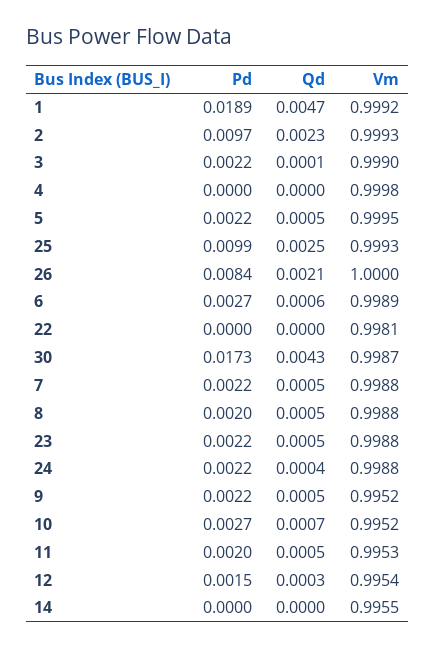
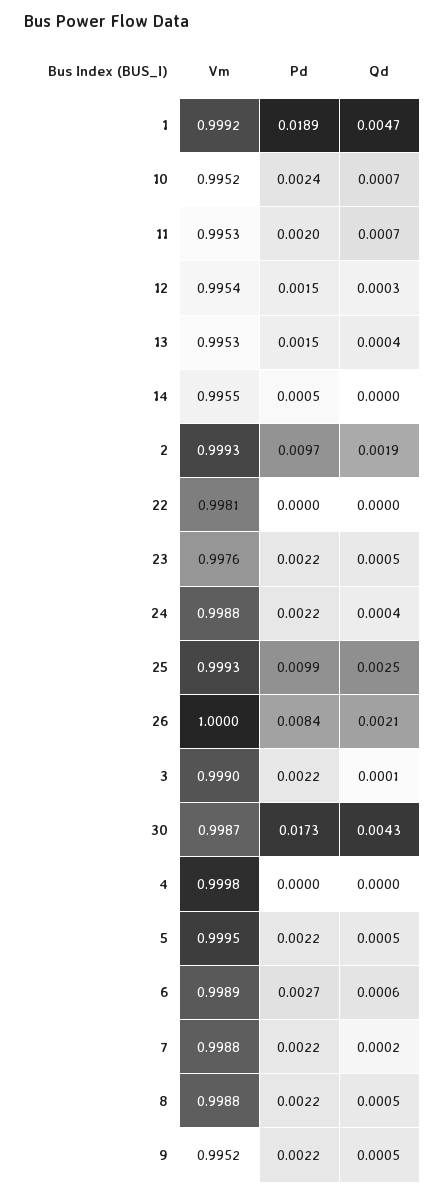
Qd, 2: 0.0023 -> 0.0019
Qd, 7: 0.0005 -> 0.0002
Pd, 8: 0.002 -> 0.0022
Vm, 23: 0.9988 -> 0.9976
Pd, 10: 0.0027 -> 0.0024
Qd, 11: 0.0005 -> 0.0007
Pd, 14: 0 -> 0.0005
Vm, 13: none -> 0.9953
Pd, 13: none -> 0.0015
Qd, 13: none -> 0.0004

